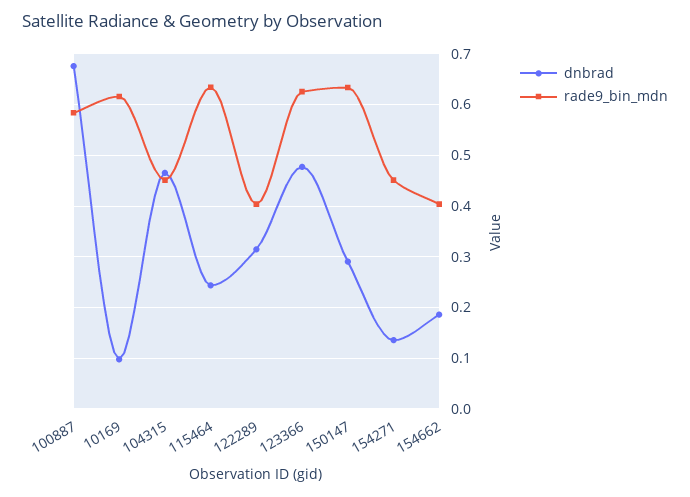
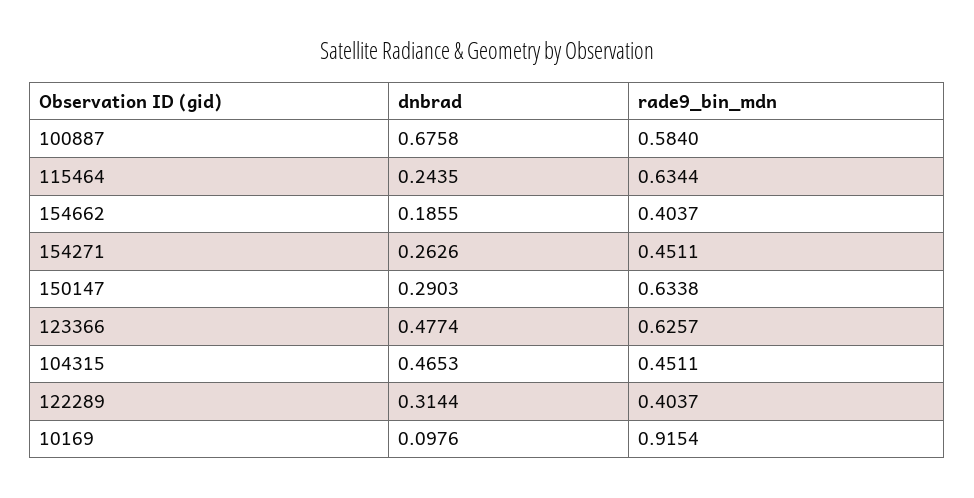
rade9_bin_mdn, 10169: 0.62 -> 0.9154
dnbrad, 154271: 0.14 -> 0.2626

